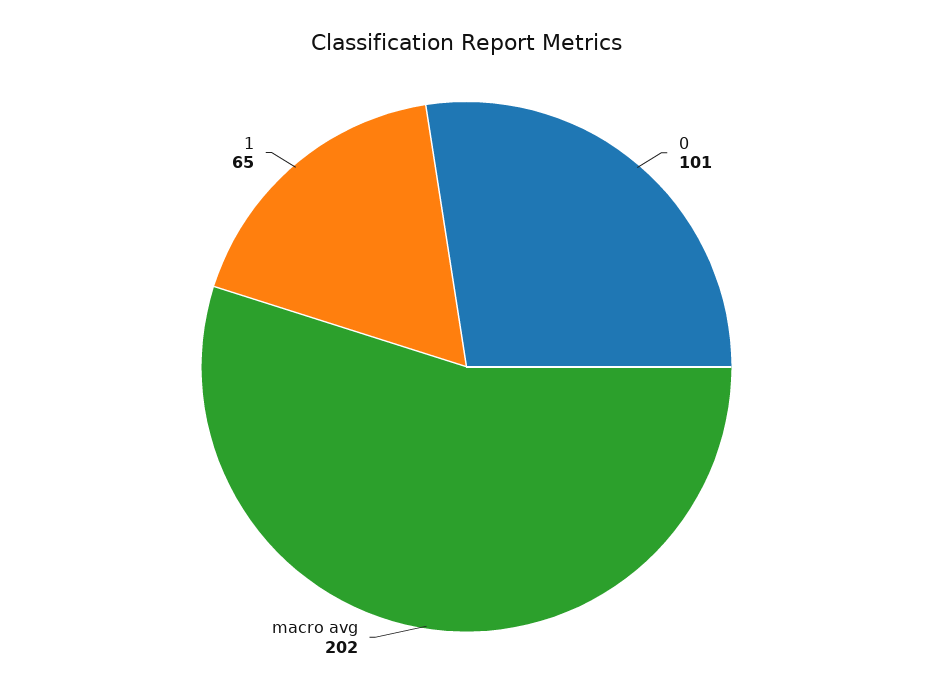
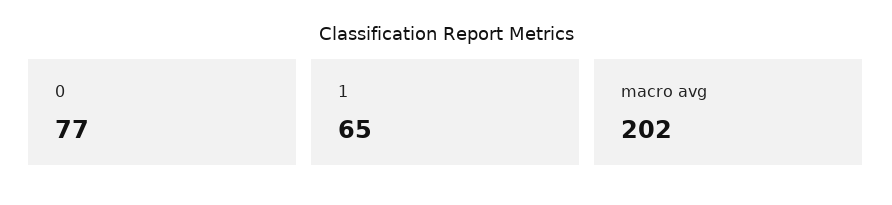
0: 101 -> 77

